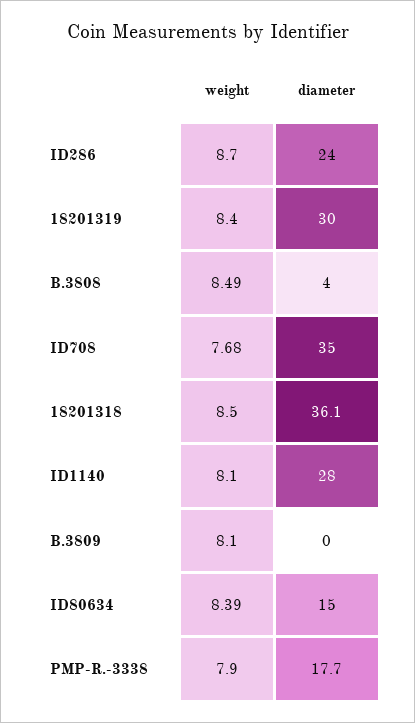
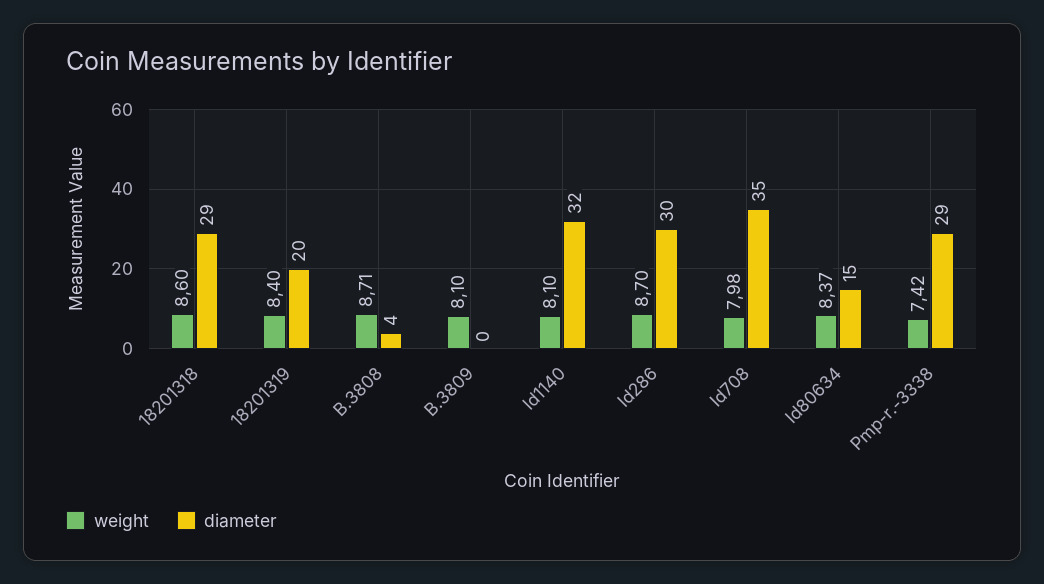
diameter, ID286: 24 -> 30
diameter, 18201319: 30 -> 20
weight, B.3808: 8.49 -> 8.71
weight, ID708: 7.68 -> 7.98
weight, 18201318: 8.5 -> 8.6
diameter, 18201318: 36.1 -> 29
diameter, ID1140: 28 -> 32
weight, ID80634: 8.39 -> 8.37
weight, PMP-R.-3338: 7.9 -> 7.42
diameter, PMP-R.-3338: 17.7 -> 29

